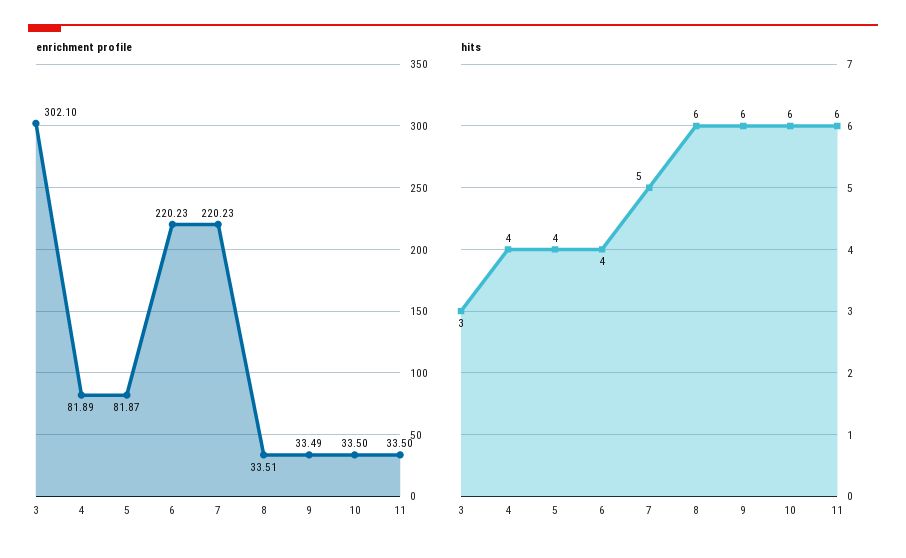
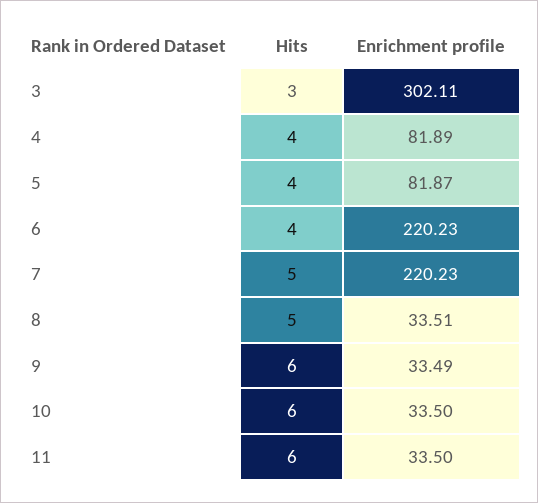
enrichment profile, 3: 302.1 -> 302.11
hits, 8: 6 -> 5

